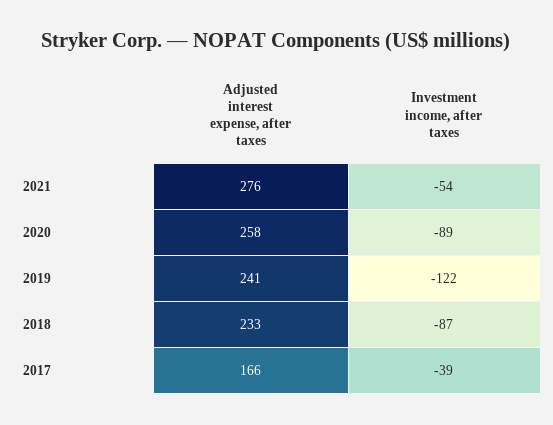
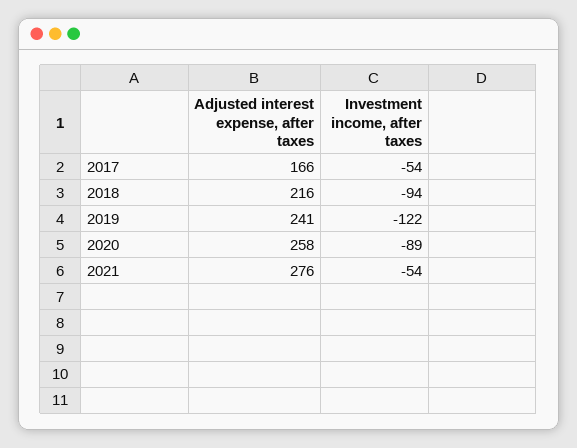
Adjusted interest expense, after taxes, 2018: 233 -> 216
Investment income, after taxes, 2018: -87 -> -94
Investment income, after taxes, 2017: -39 -> -54

